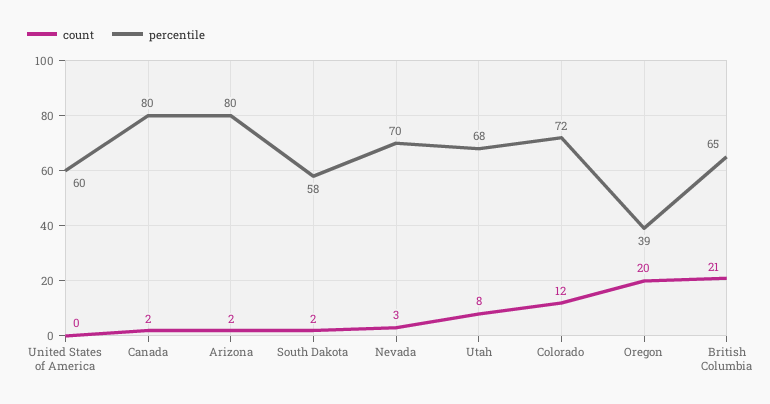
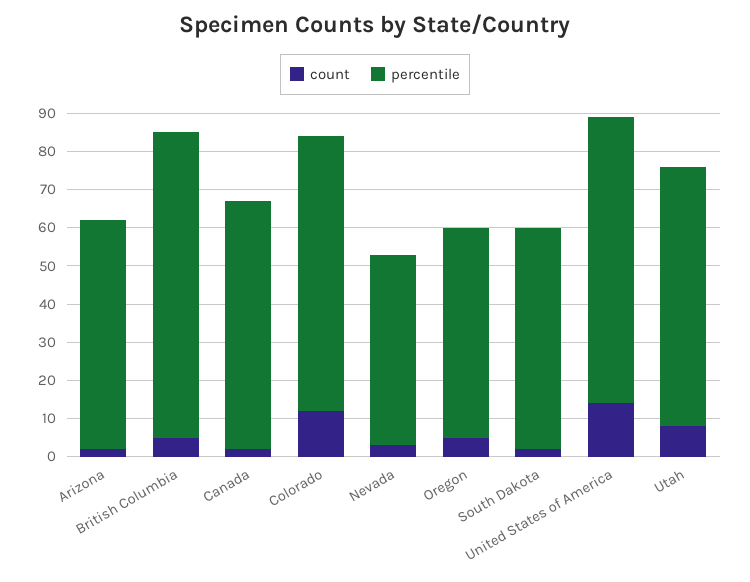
count, United States of America: 0 -> 15
percentile, United States of America: 60 -> 75
percentile, Canada: 80 -> 65
percentile, Arizona: 80 -> 60
percentile, Nevada: 70 -> 50
count, Oregon: 20 -> 5
percentile, Oregon: 39 -> 55
count, British Columbia: 21 -> 5
percentile, British Columbia: 65 -> 80

